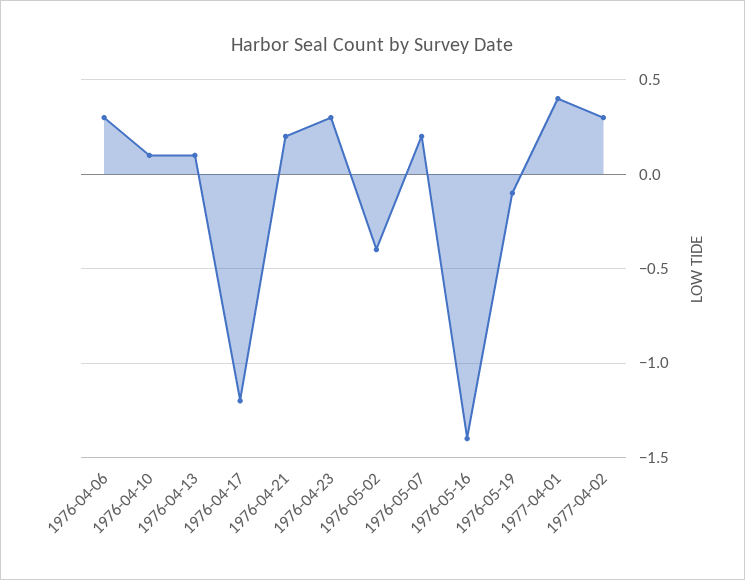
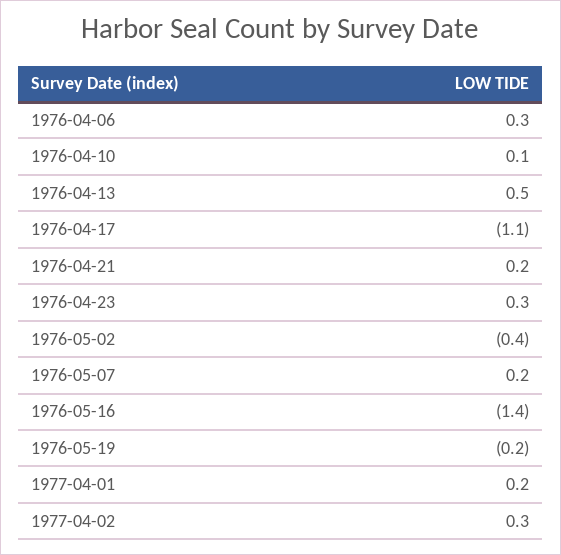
1976-04-13: 0.1 -> 0.5
1976-04-17: -1.2 -> -1.1
1976-05-19: -0.1 -> -0.2
1977-04-01: 0.4 -> 0.2

